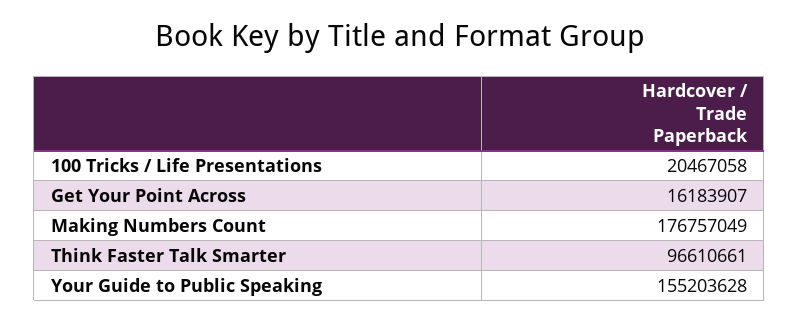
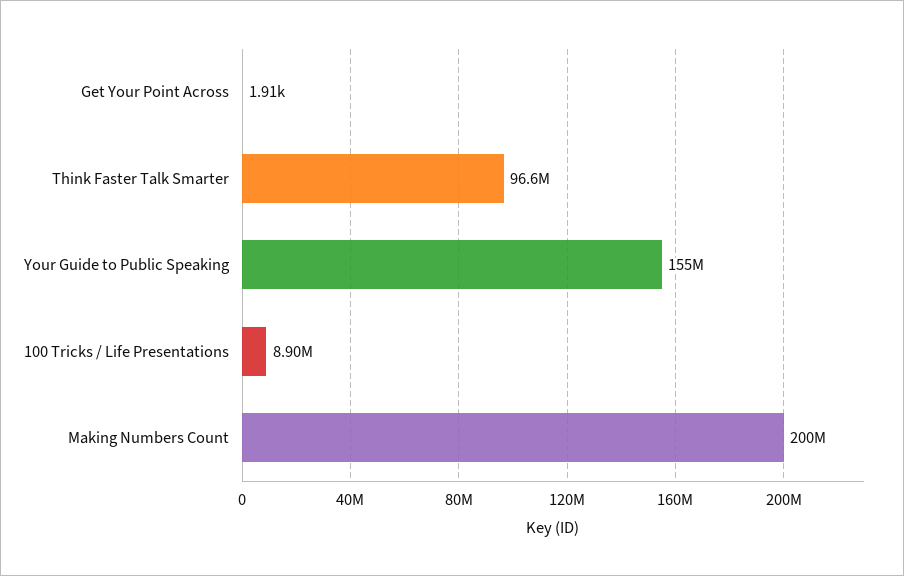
100 Tricks / Life Presentations: 20467058 -> 8900000
Get Your Point Across: 16183907 -> 1910
Making Numbers Count: 176757049 -> 200000000

